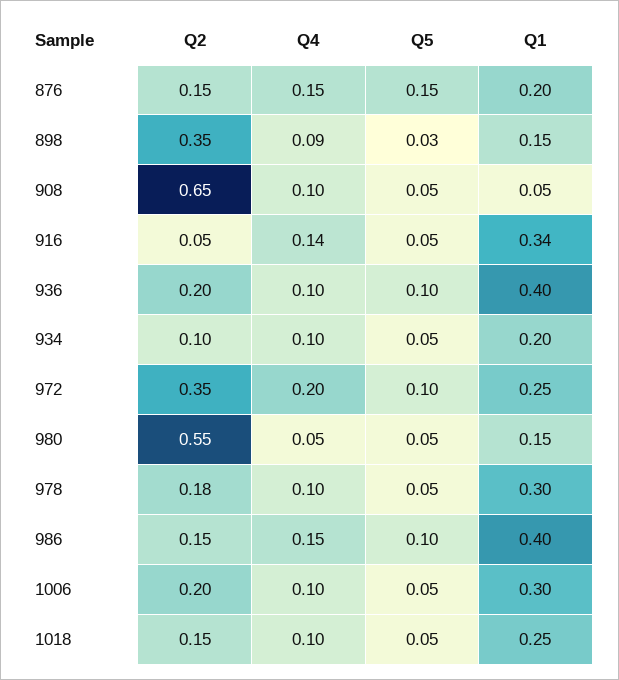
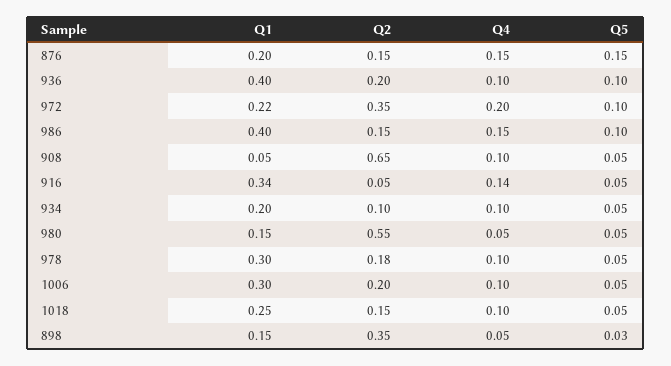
Q4, 898: 0.09 -> 0.05
Q1, 972: 0.25 -> 0.22

